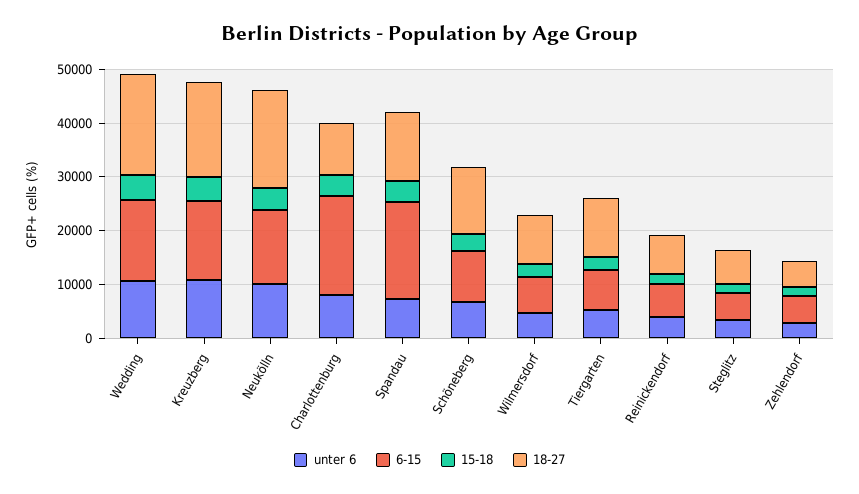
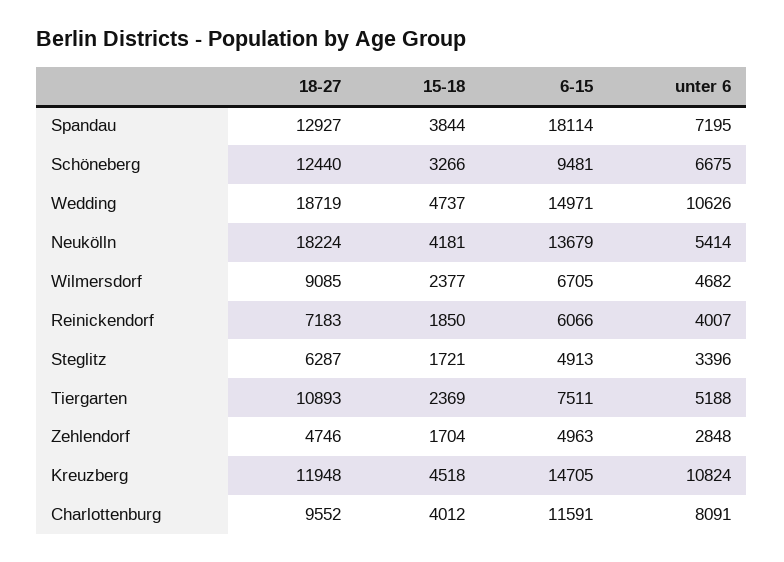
18-27, Kreuzberg: 18000 -> 11948
unter 6, Neukölln: 10000 -> 5414
6-15, Charlottenburg: 18000 -> 11591

